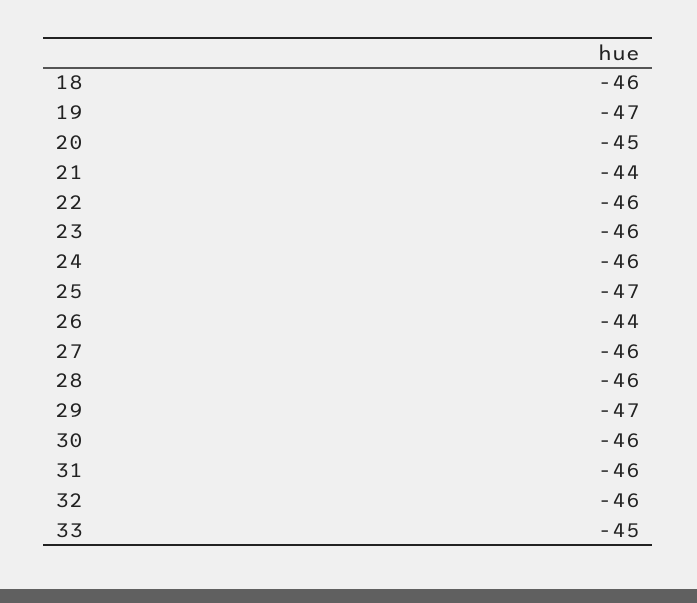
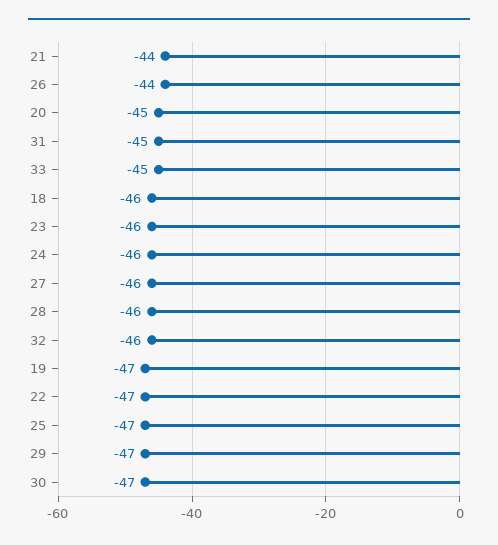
22: -46 -> -47
30: -46 -> -47
31: -46 -> -45

